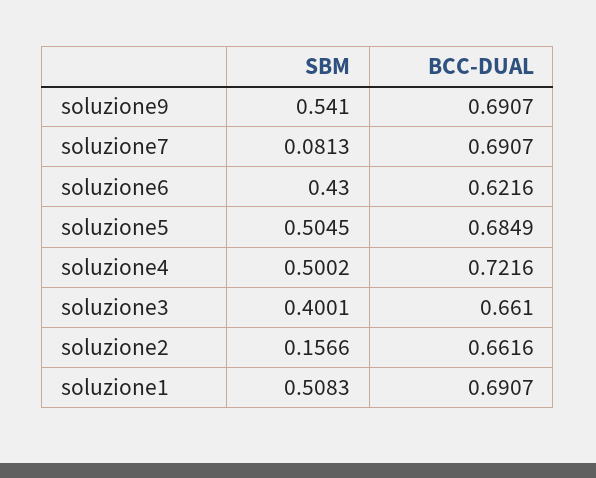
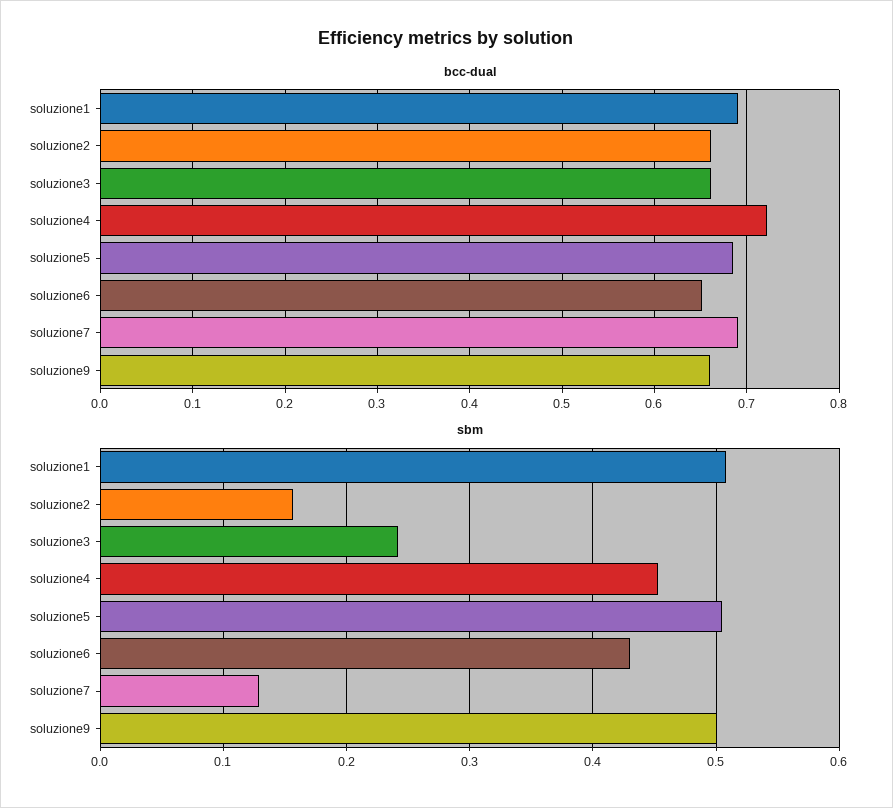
SBM, soluzione9: 0.541 -> 0.5
BCC-DUAL, soluzione9: 0.6907 -> 0.66
SBM, soluzione7: 0.0813 -> 0.13
BCC-DUAL, soluzione6: 0.6216 -> 0.65
SBM, soluzione4: 0.5002 -> 0.45
SBM, soluzione3: 0.4001 -> 0.24

